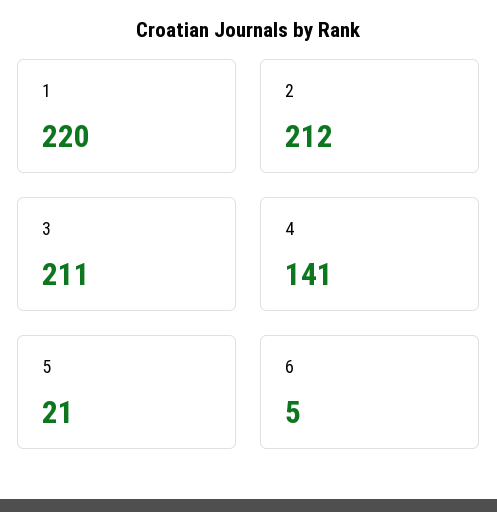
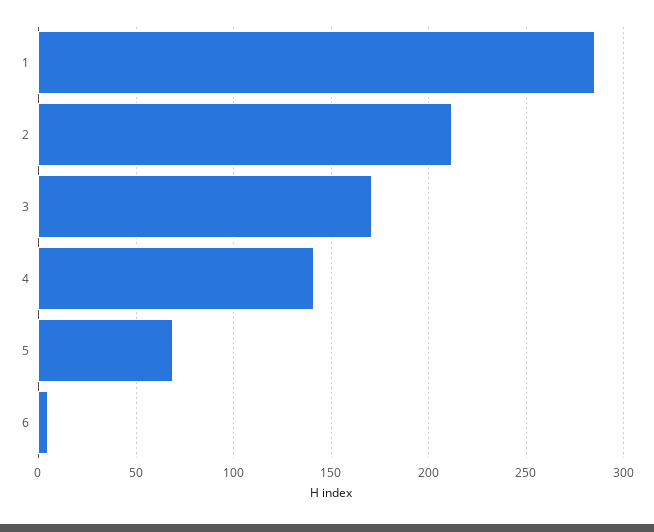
1: 220 -> 285
3: 211 -> 170
5: 21 -> 70

